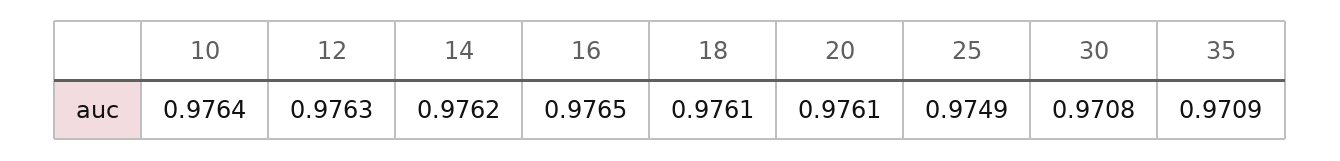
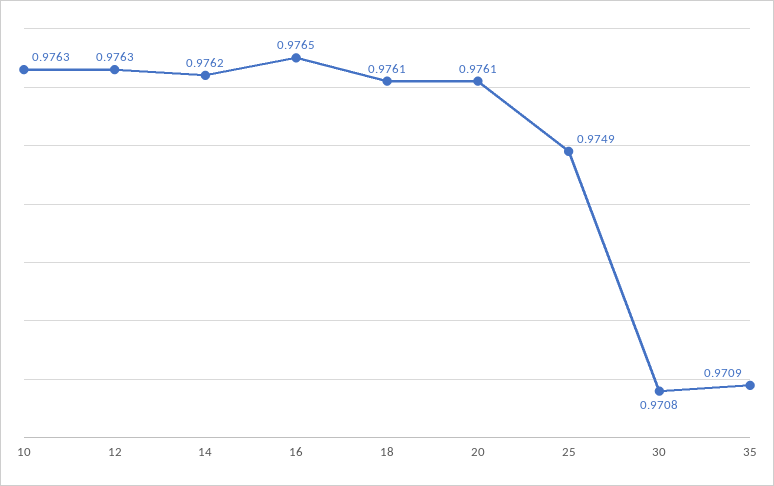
10: 0.9764 -> 0.9763

